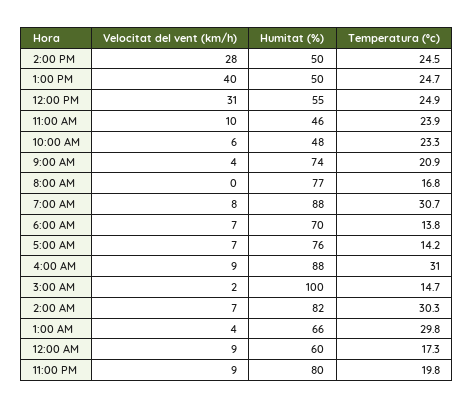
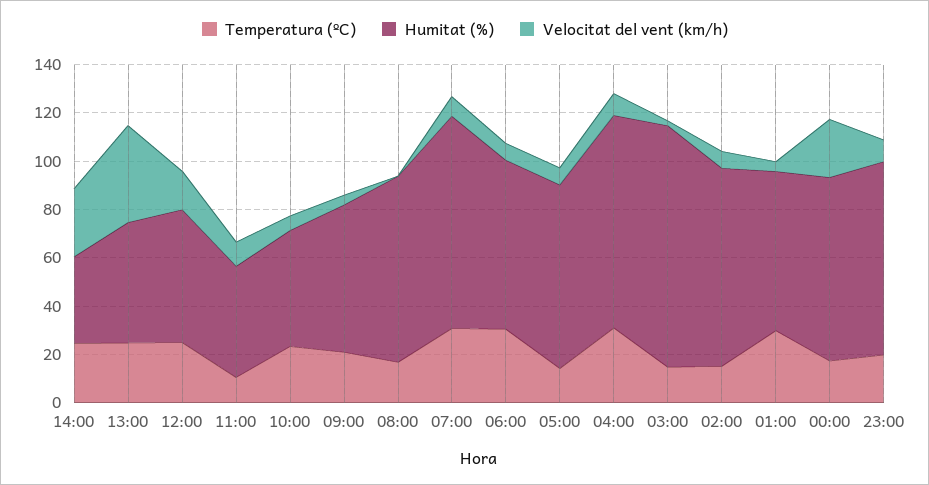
Humitat (%), 2:00 PM: 50 -> 35
Velocitat del vent (km/h), 12:00 PM: 31 -> 15
Temperatura (ºc), 11:00 AM: 23.9 -> 10
Humitat (%), 9:00 AM: 74 -> 60
Temperatura (ºc), 6:00 AM: 13.8 -> 30
Temperatura (ºc), 2:00 AM: 30.3 -> 15
Velocitat del vent (km/h), 12:00 AM: 9 -> 25
Humitat (%), 12:00 AM: 60 -> 75

